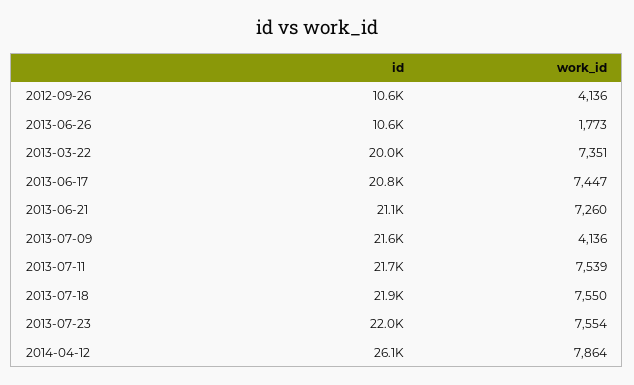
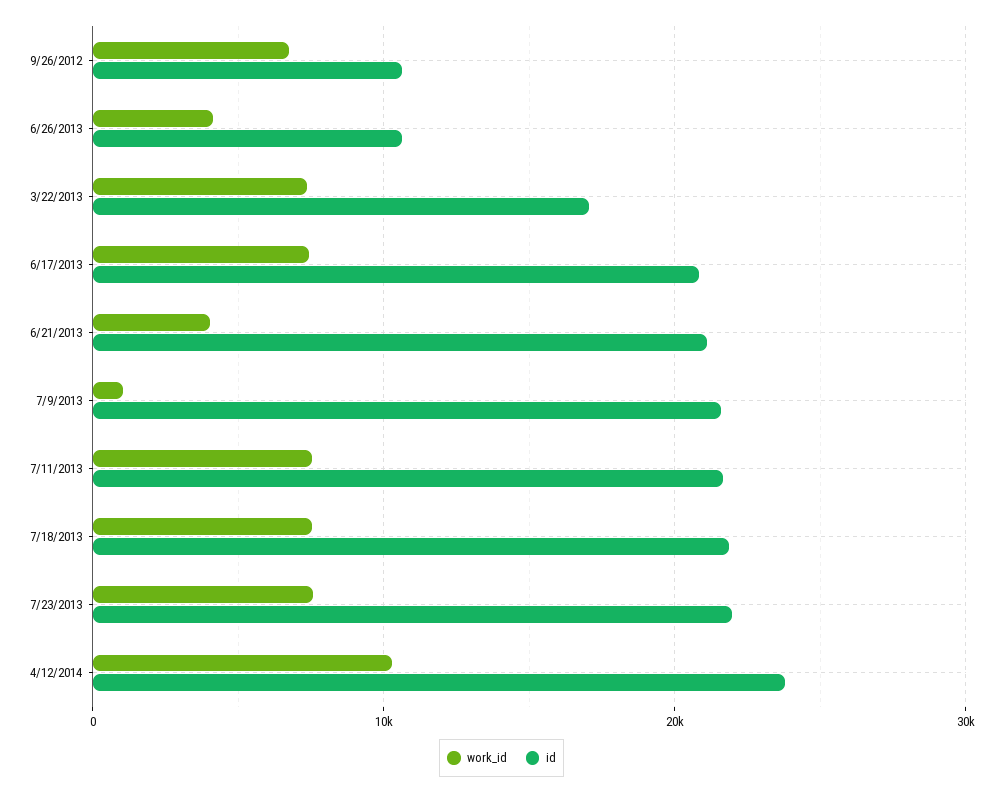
work_id, 2012-09-26: 4136 -> 7000
work_id, 2013-06-26: 1773 -> 4000
id, 2013-03-22: 20000 -> 17000
work_id, 2013-06-21: 7260 -> 4000
work_id, 2013-07-09: 4136 -> 1000
id, 2014-04-12: 26100 -> 24000
work_id, 2014-04-12: 7864 -> 10000

